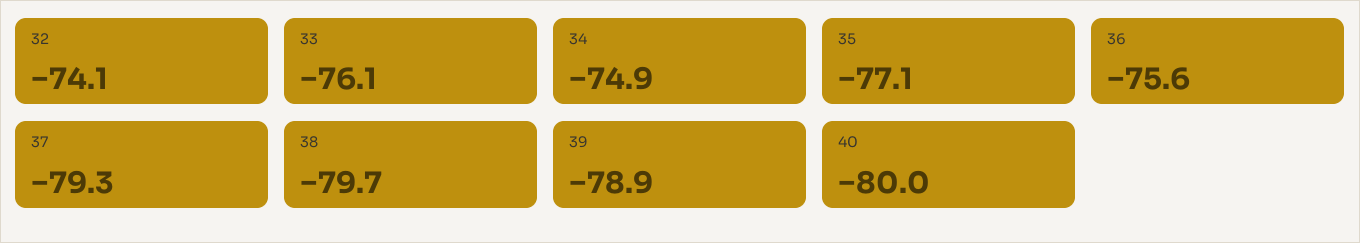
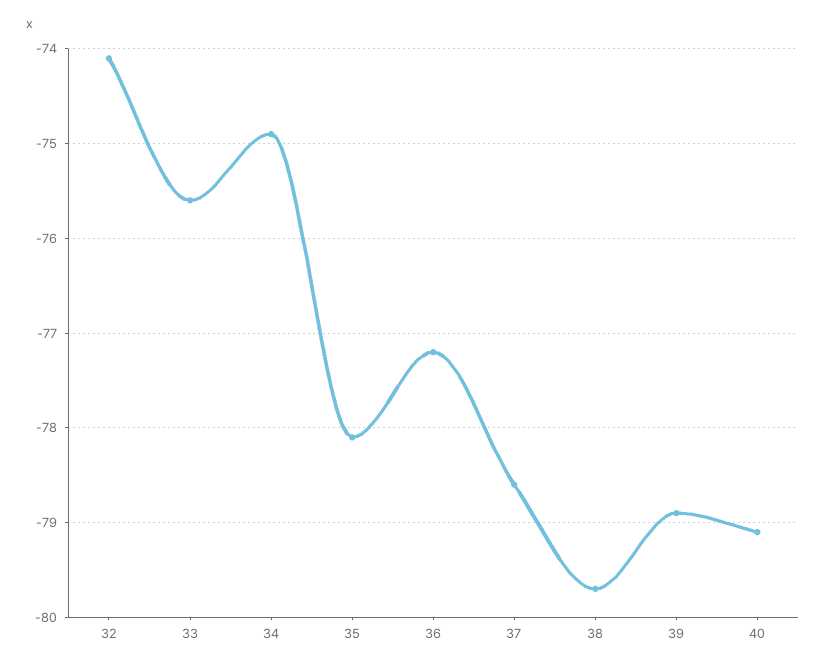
33: -76.1 -> -75.6
35: -77.1 -> -78.1
36: -75.6 -> -77.2
37: -79.3 -> -78.6
40: -80 -> -79.1

